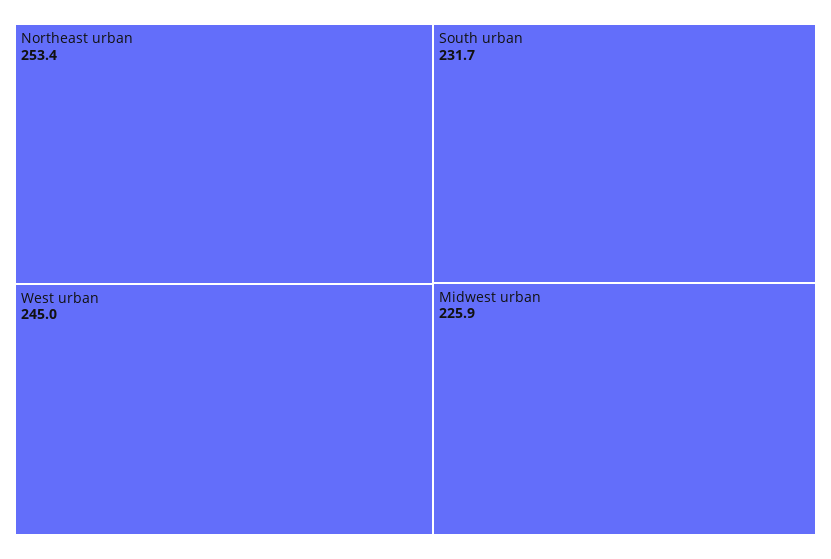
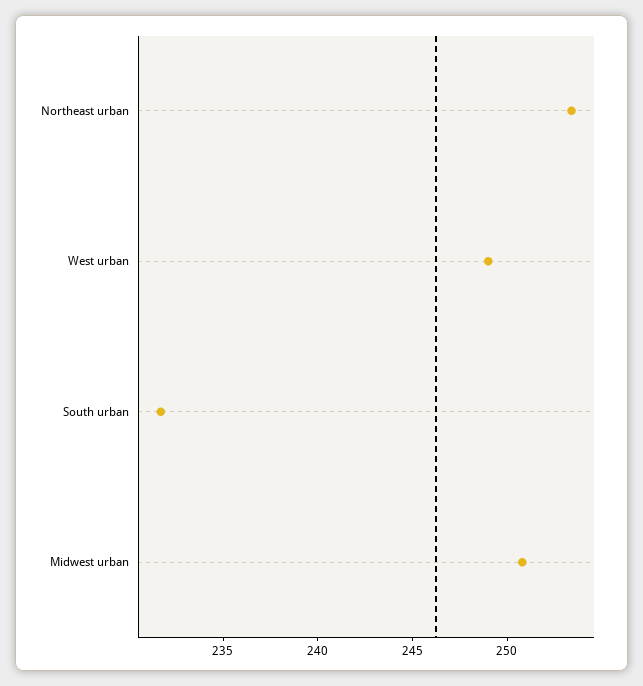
West urban: 245 -> 249
Midwest urban: 225.9 -> 251

